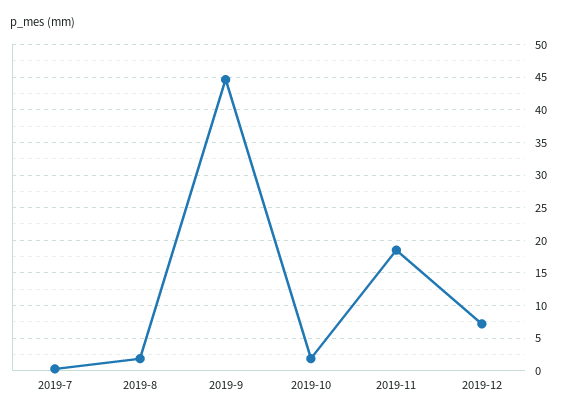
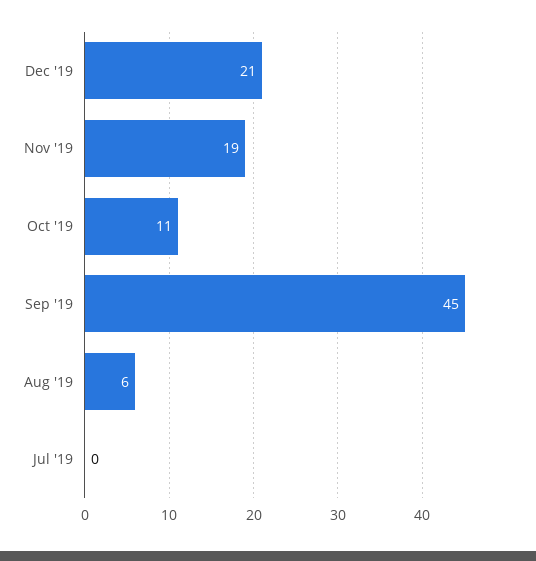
2019-8: 2 -> 6
2019-10: 2 -> 11
2019-12: 7 -> 21

